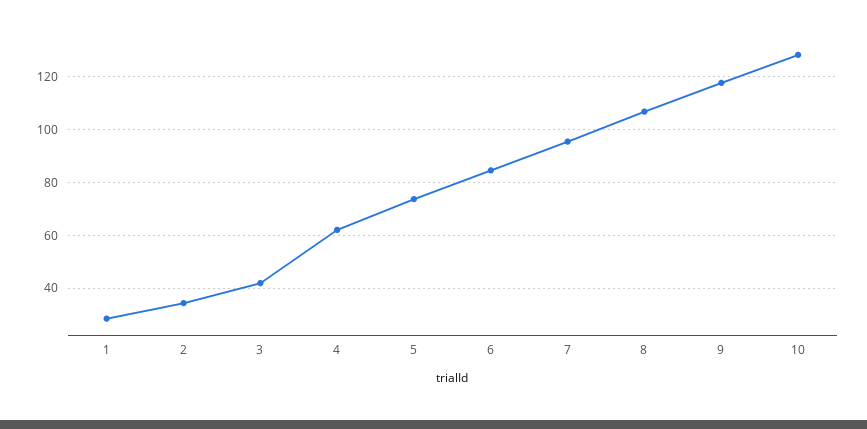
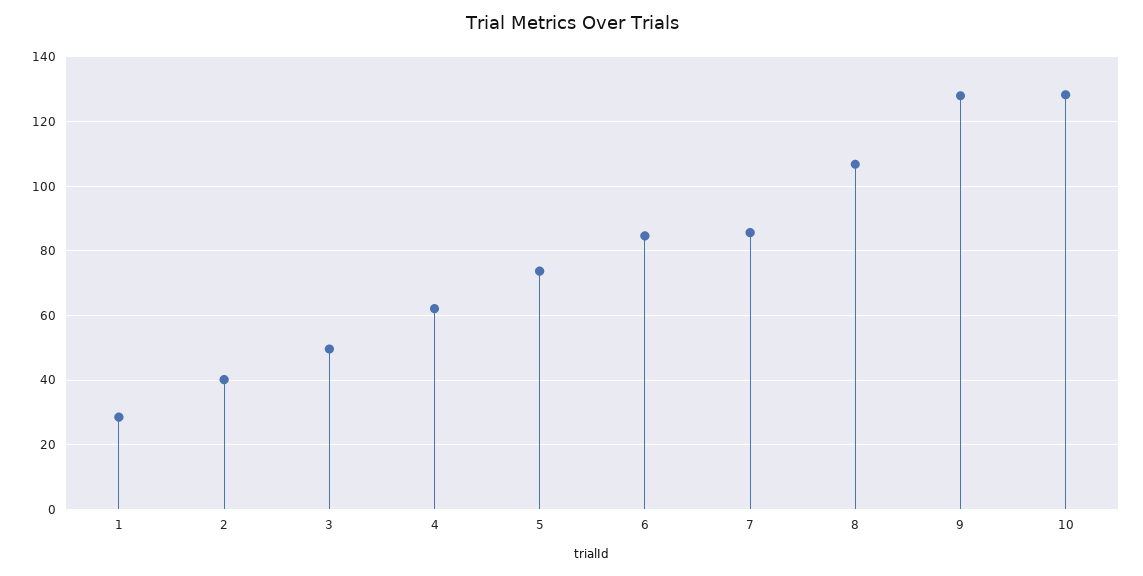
2: 35 -> 40
3: 42.5 -> 50
7: 95 -> 86
9: 117.5 -> 128

